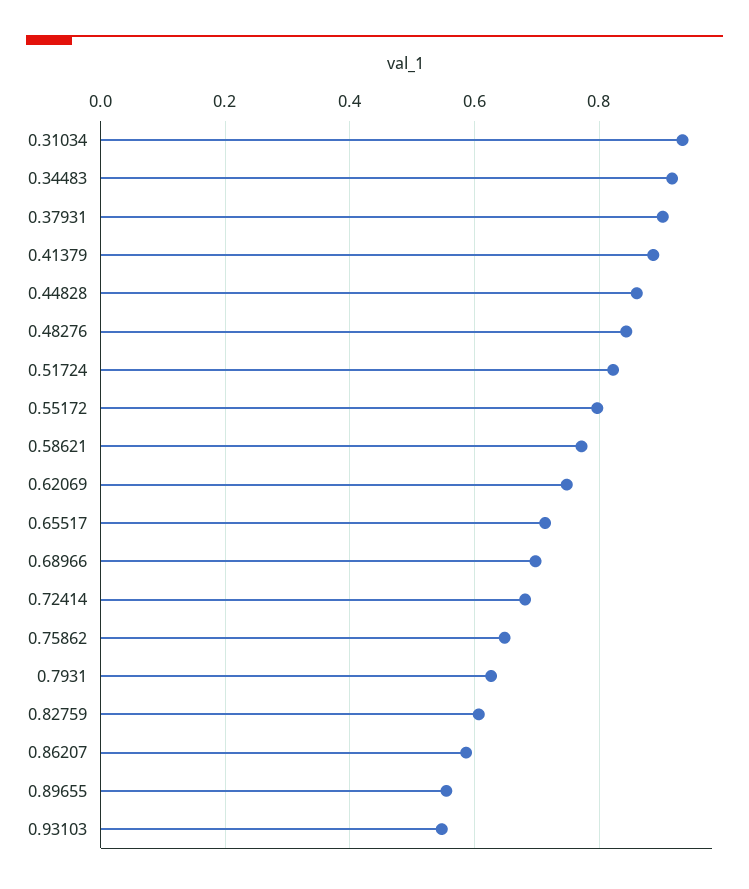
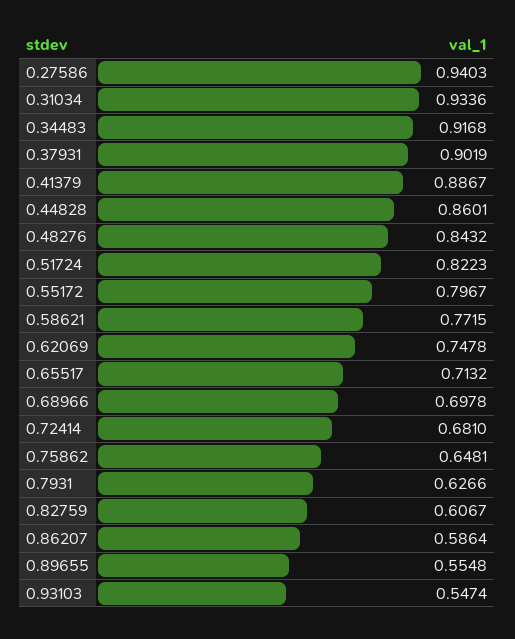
0.27586: none -> 0.9403

